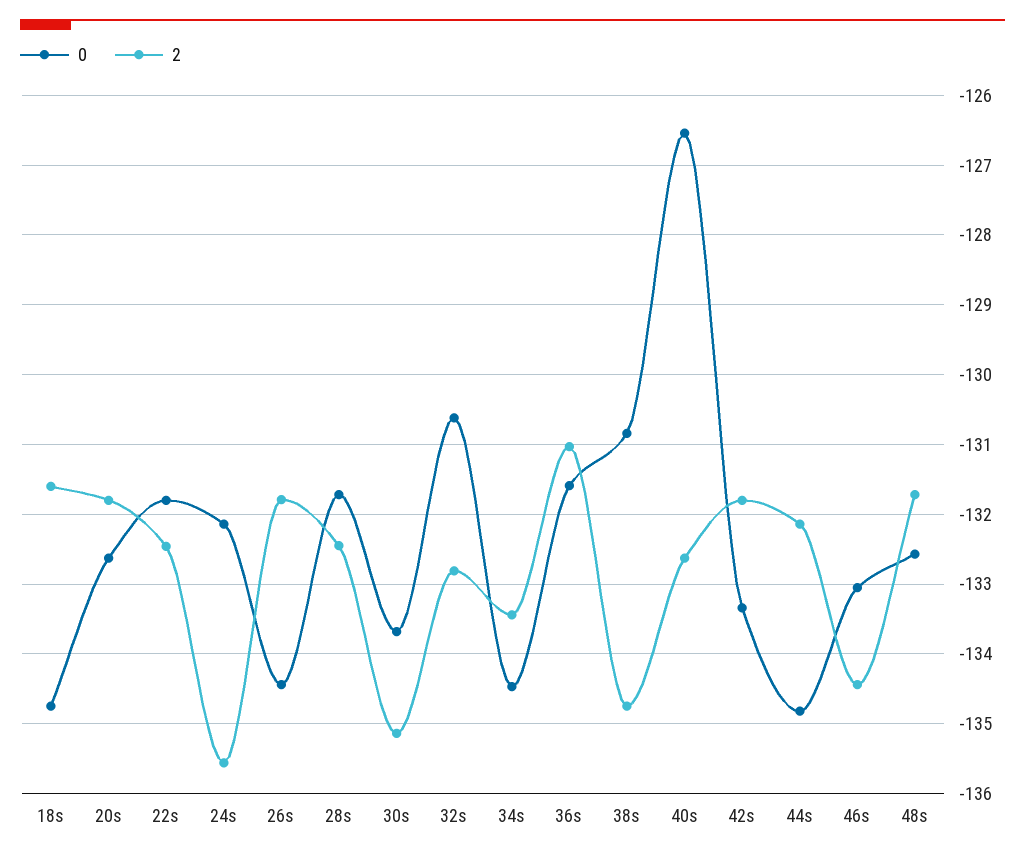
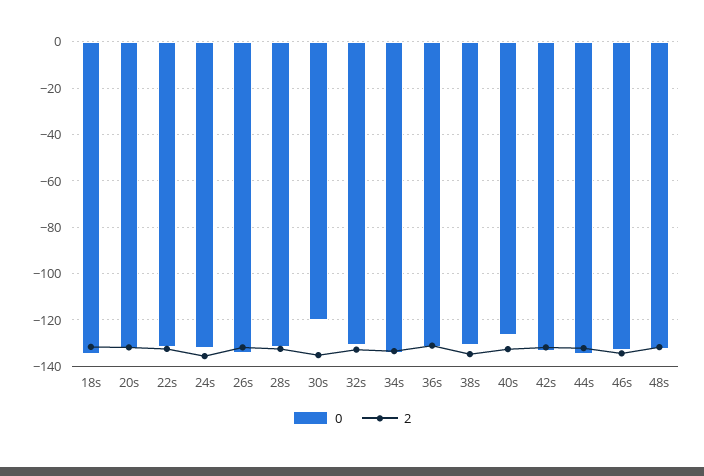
0, 30s: -133.7 -> -120

